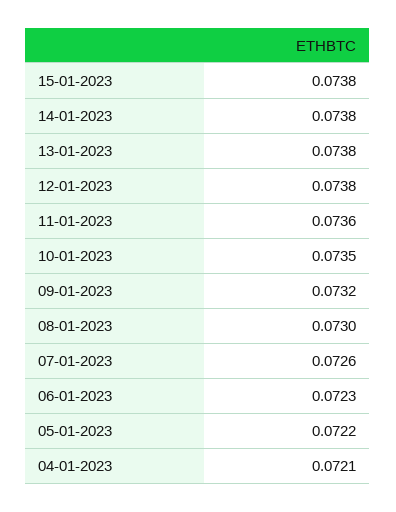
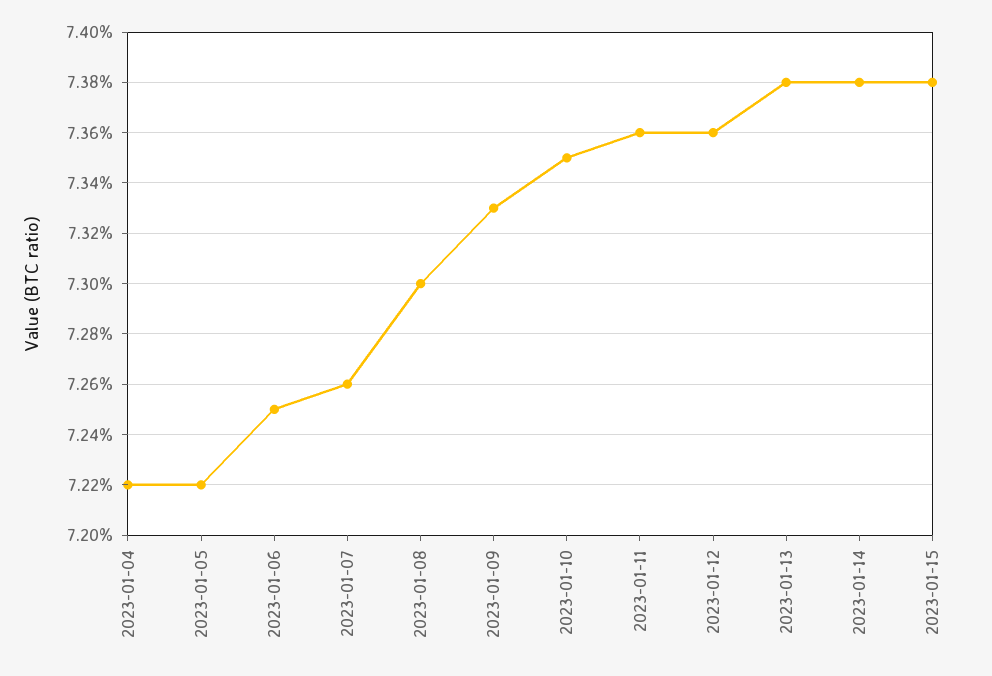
12-01-2023: 0.0738 -> 0.0736
09-01-2023: 0.0732 -> 0.0733
06-01-2023: 0.0723 -> 0.0725
04-01-2023: 0.0721 -> 0.0722

